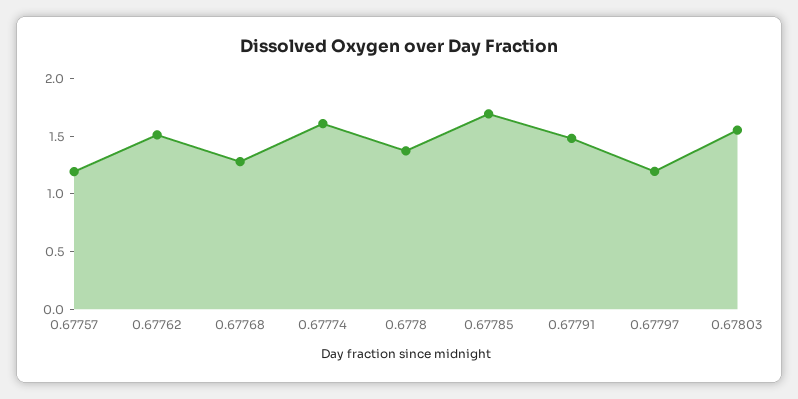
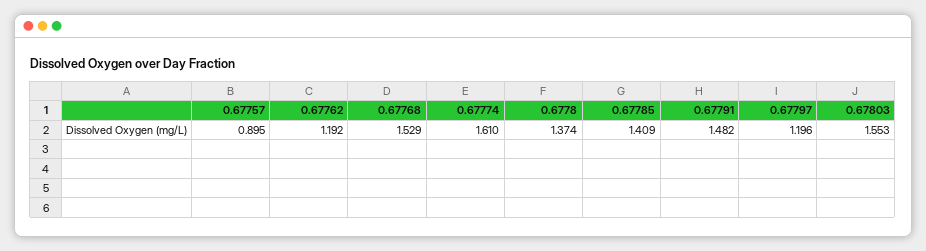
0.67757: 1.2 -> 0.895
0.67762: 1.5 -> 1.192
0.67768: 1.3 -> 1.529
0.67785: 1.7 -> 1.409

